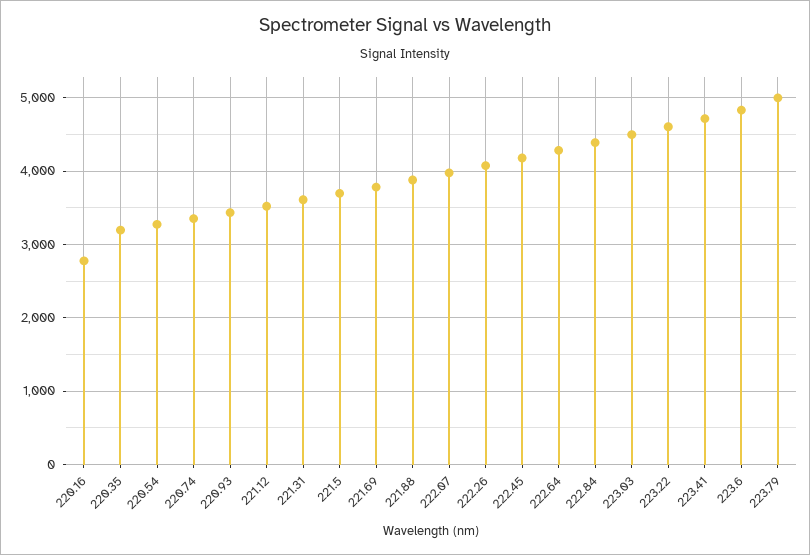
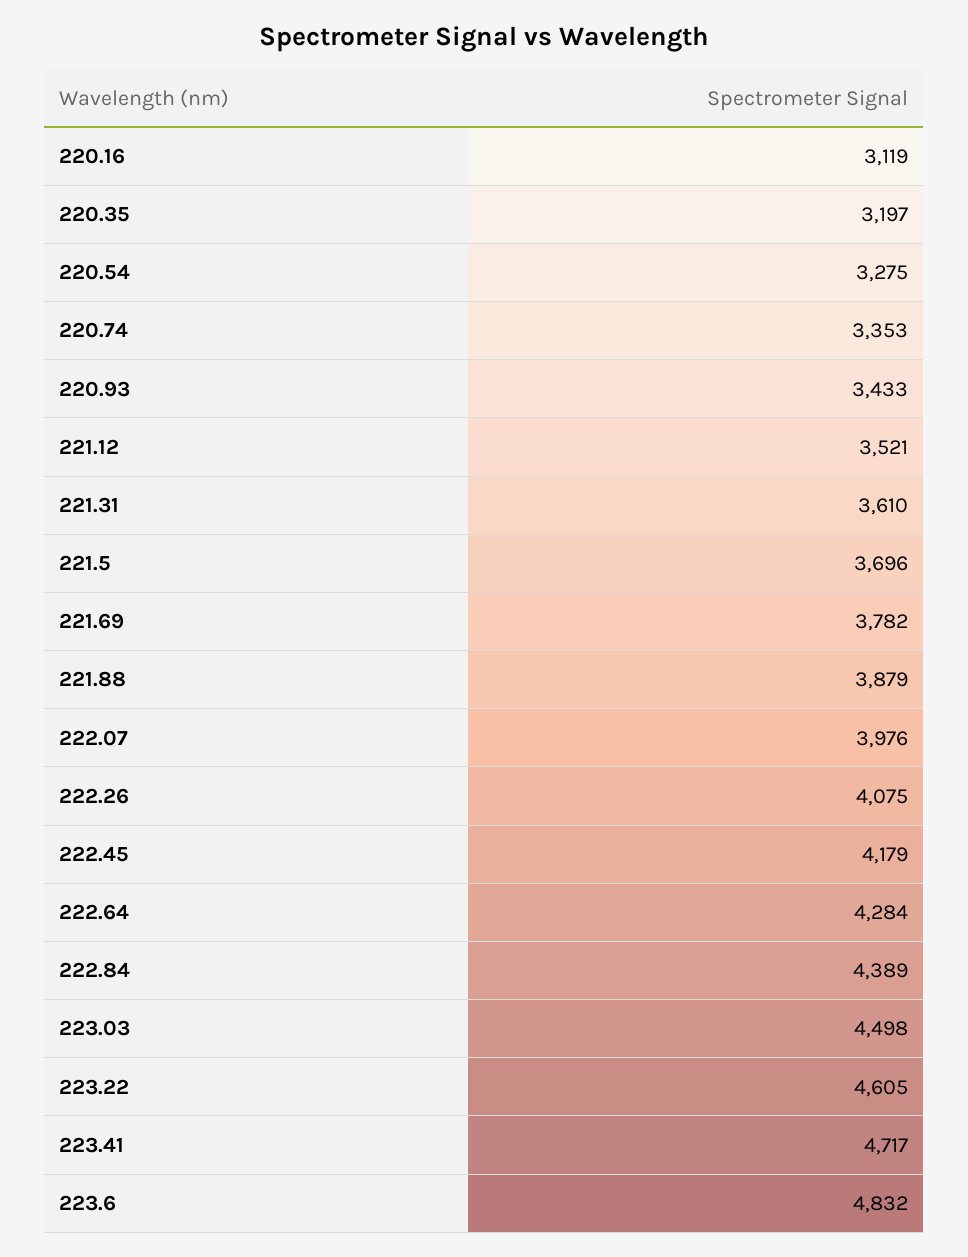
220.16: 2800 -> 3119
223.79: 5000 -> none

